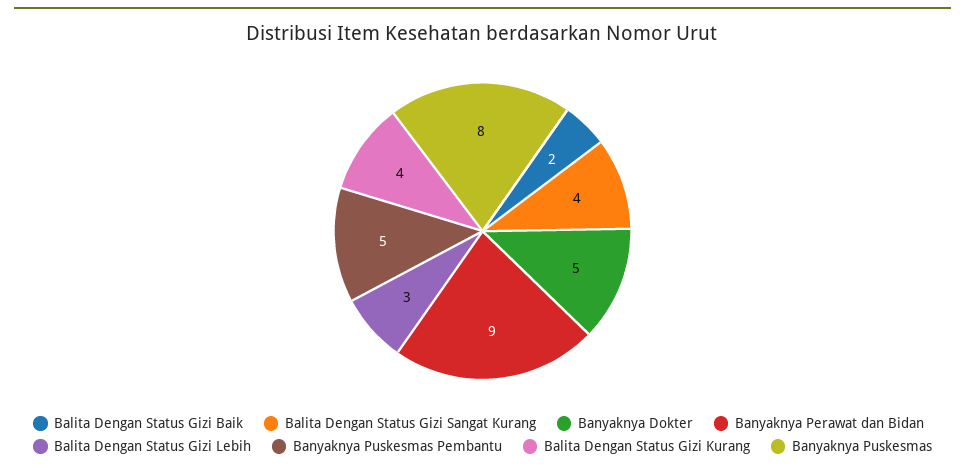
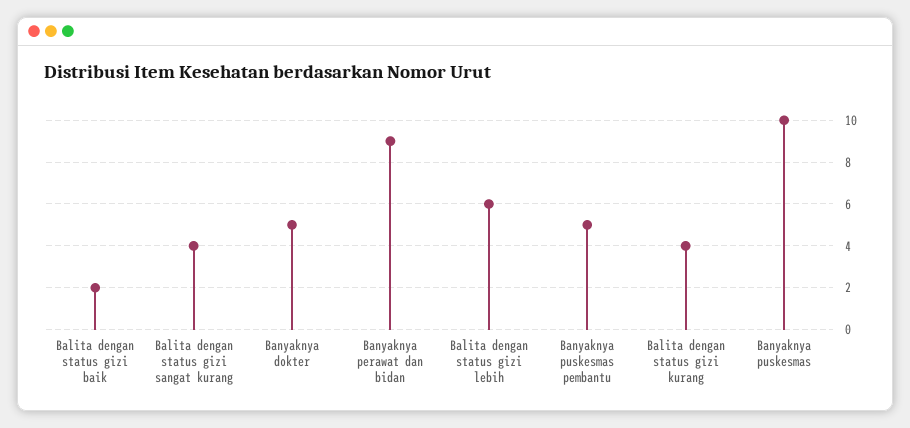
Balita Dengan Status Gizi Lebih: 3 -> 6
Banyaknya Puskesmas: 8 -> 10

